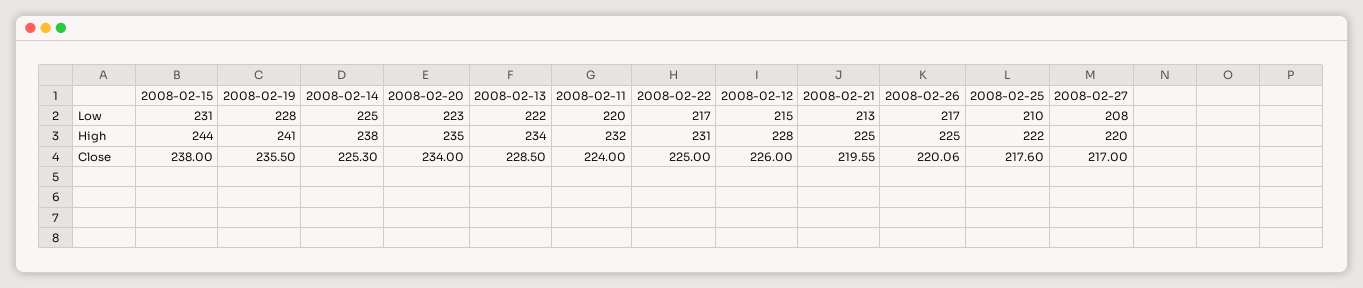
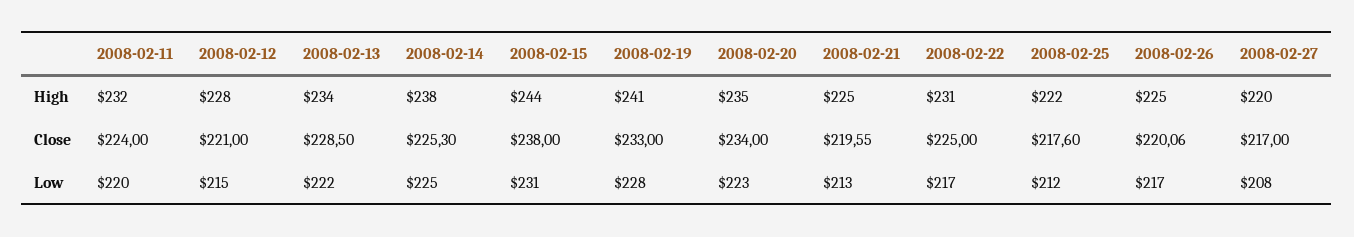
2008-02-25, Low: 210 -> 212
2008-02-19, Close: 235.5 -> 233
2008-02-12, Close: 226 -> 221

